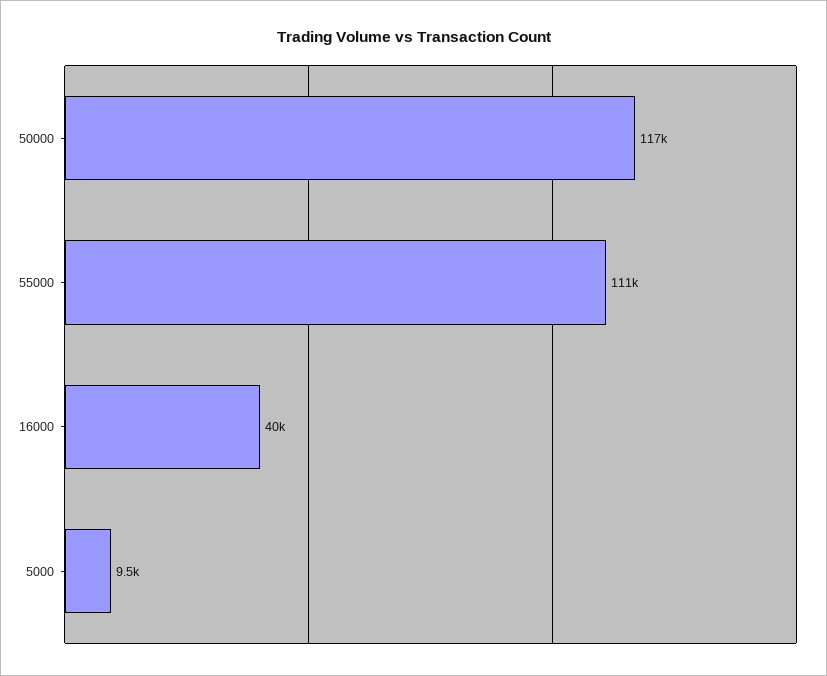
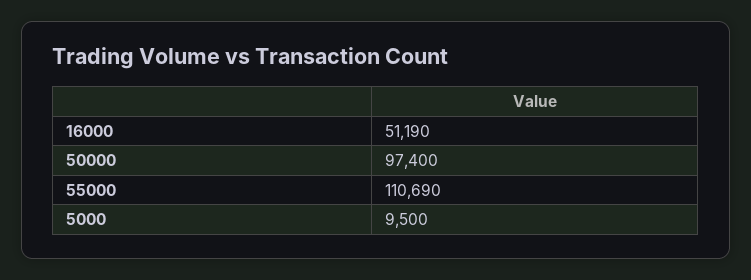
50000: 117000 -> 97400
16000: 40000 -> 51190

